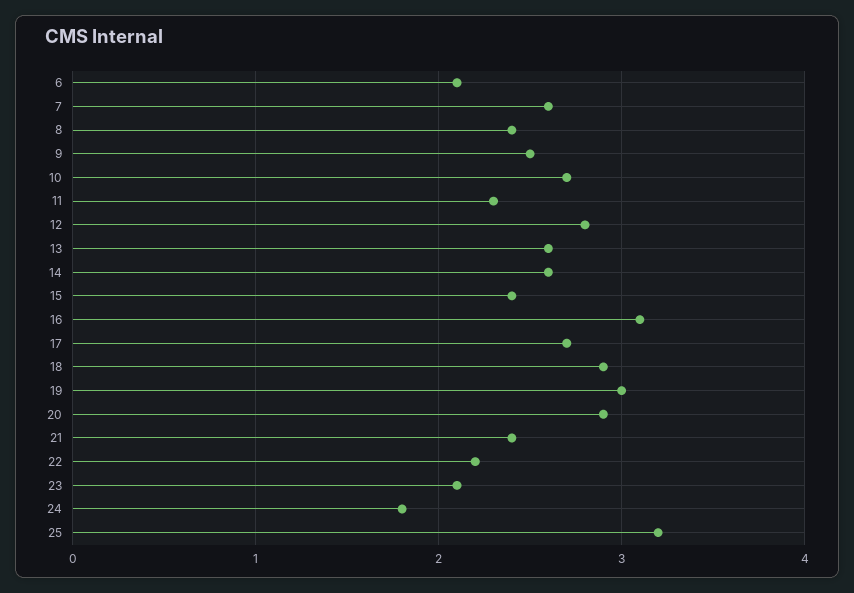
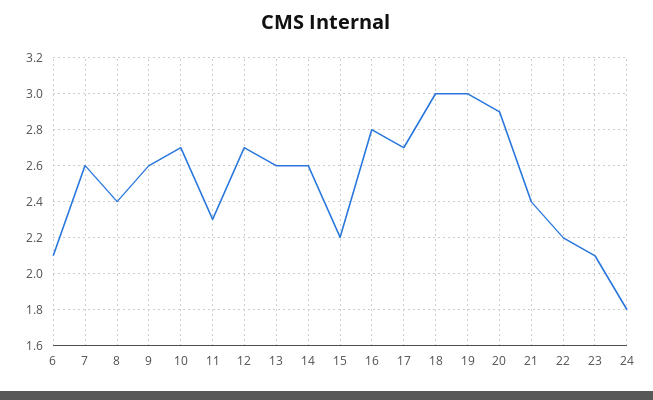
9: 2.5 -> 2.6
12: 2.8 -> 2.7
15: 2.4 -> 2.2
16: 3.1 -> 2.8
18: 2.9 -> 3
25: 3.2 -> none

